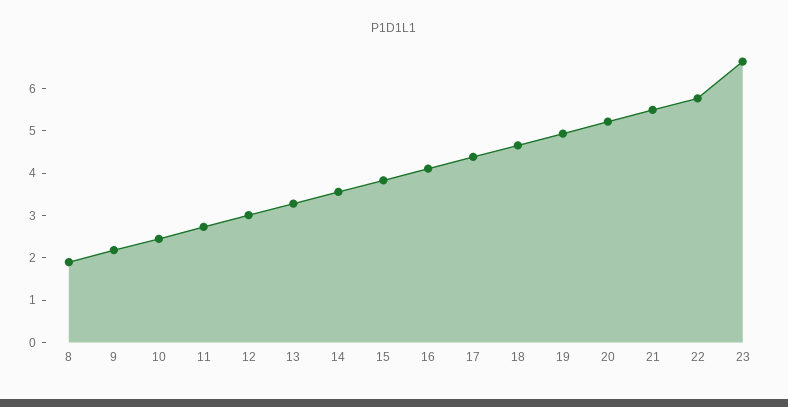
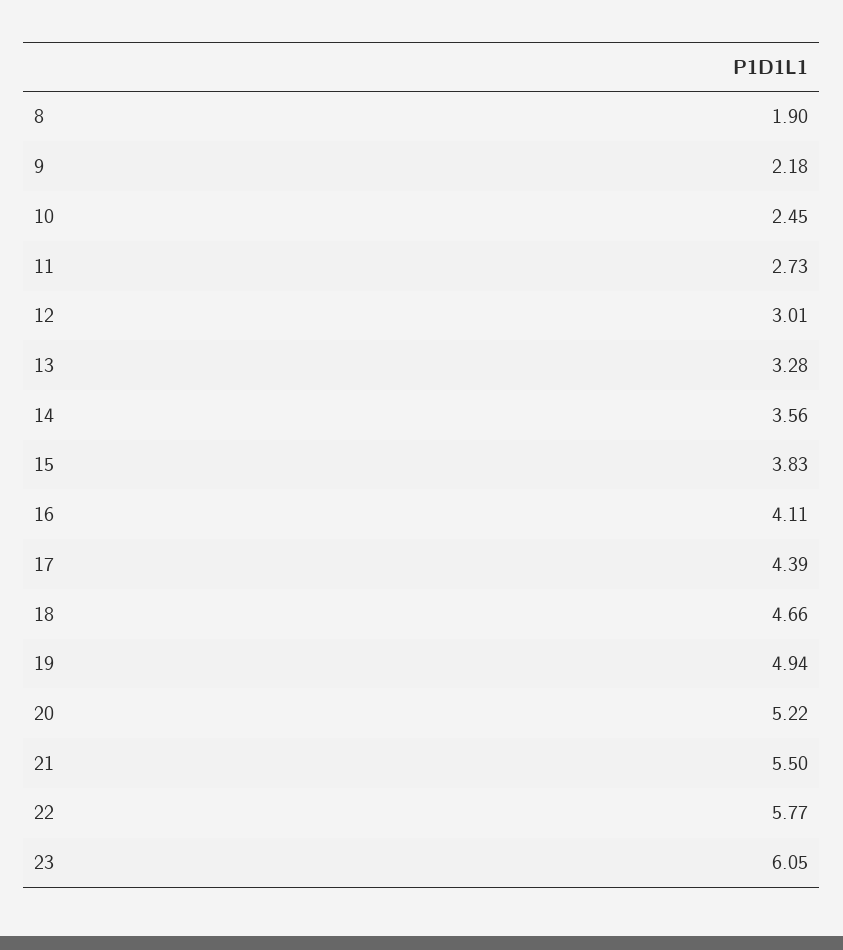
23: 6.6 -> 6.05

